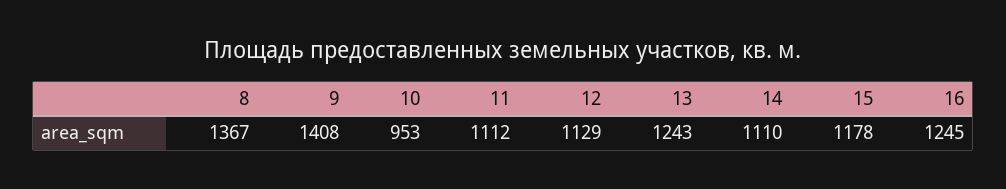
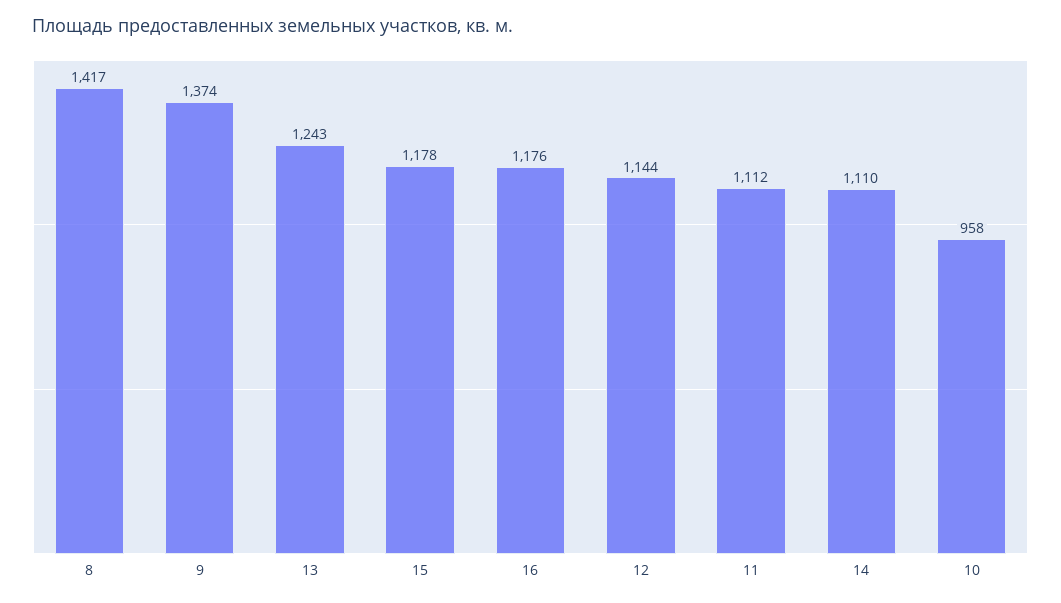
8: 1367 -> 1417
9: 1408 -> 1374
10: 953 -> 958
12: 1129 -> 1144
16: 1245 -> 1176

